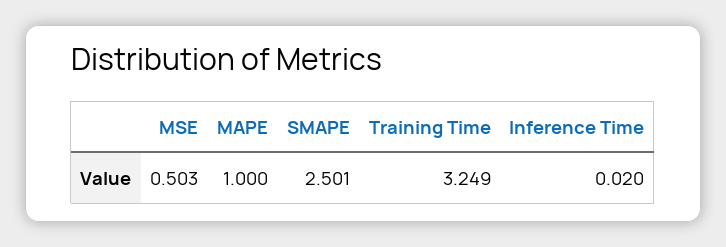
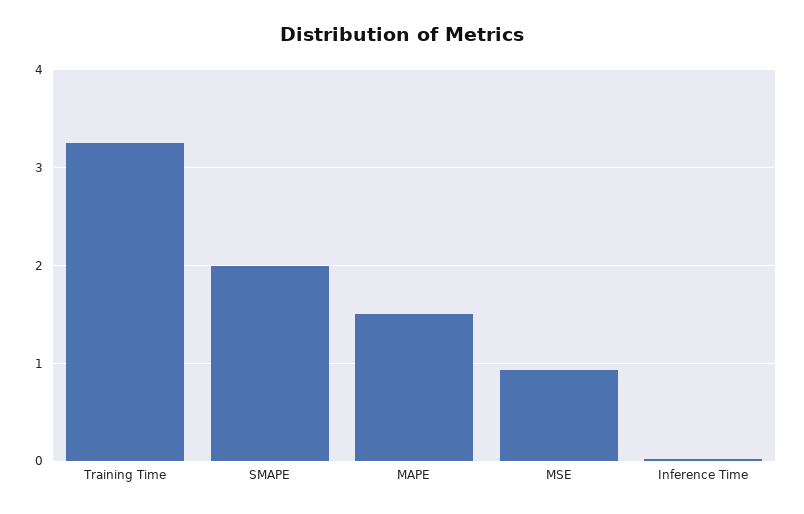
MSE: 0.503 -> 0.9
MAPE: 1 -> 1.5
SMAPE: 2.501 -> 2

